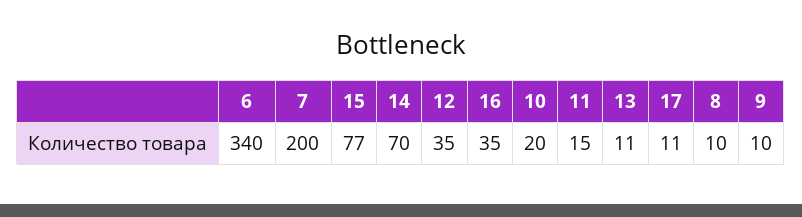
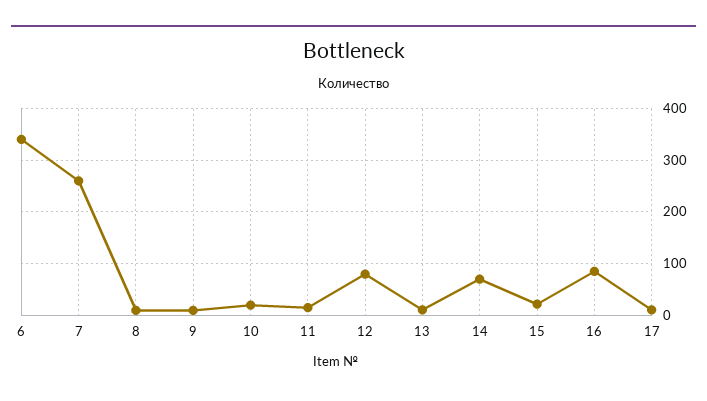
7: 200 -> 260
15: 77 -> 20
12: 35 -> 80
16: 35 -> 80

